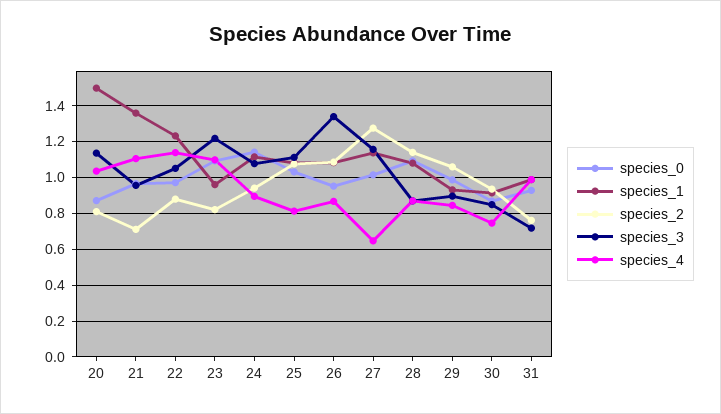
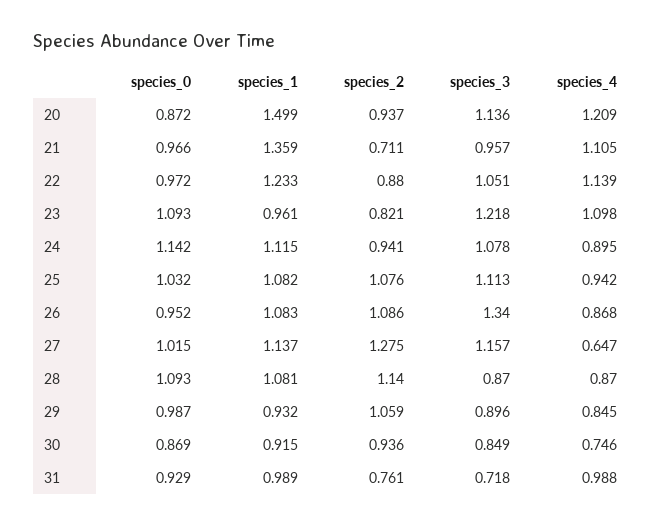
species_2, 20: 0.8 -> 0.937
species_4, 20: 1.05 -> 1.209
species_4, 25: 0.8 -> 0.942

